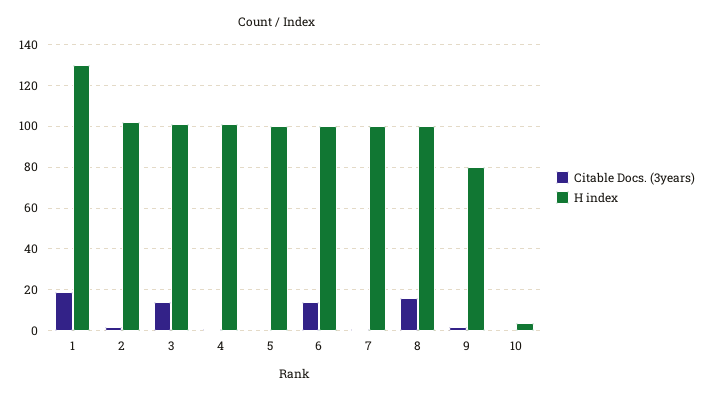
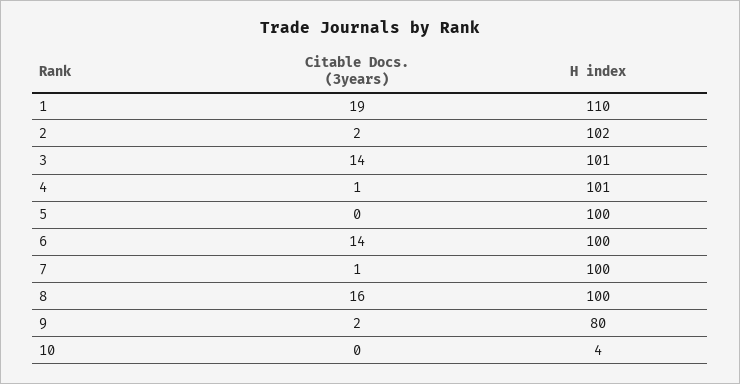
H index, 1: 130 -> 110

